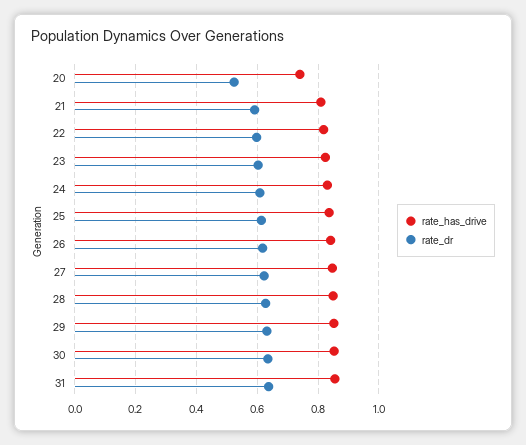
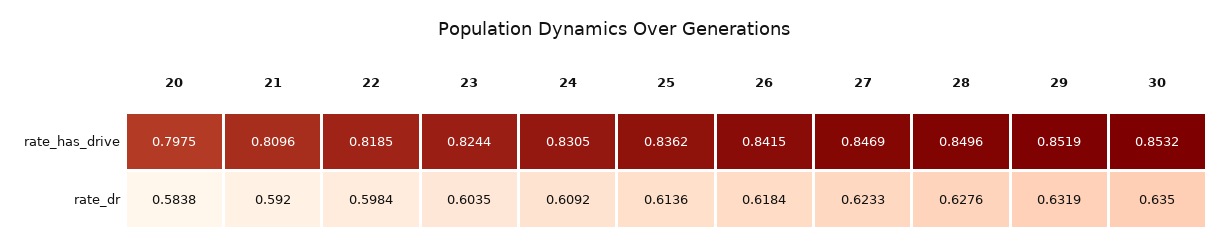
rate_has_drive, 20: 0.74 -> 0.7975
rate_dr, 20: 0.52 -> 0.5838
rate_has_drive, 31: 0.86 -> none
rate_dr, 31: 0.64 -> none

